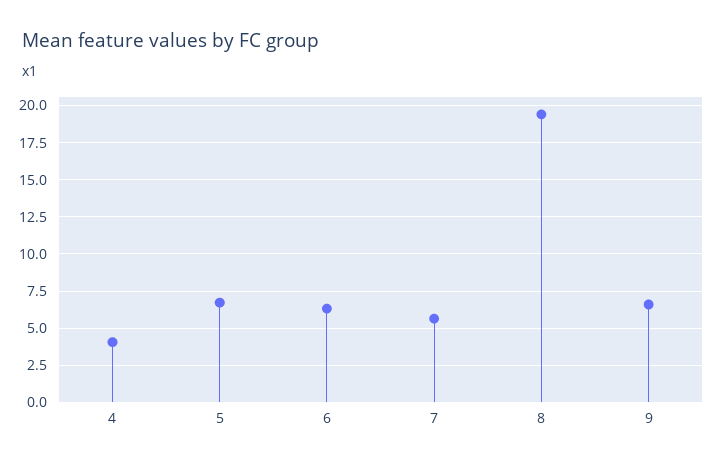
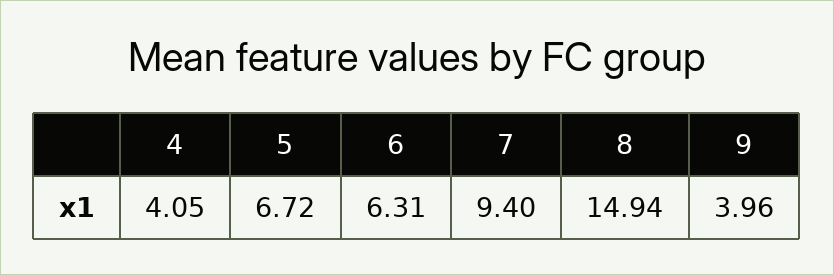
7: 5.5 -> 9.4
8: 19.5 -> 14.94
9: 6.5 -> 3.96

